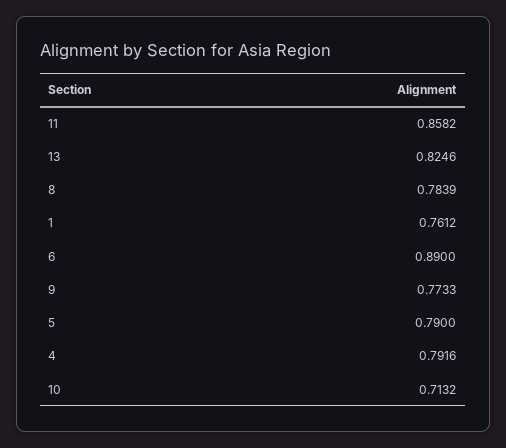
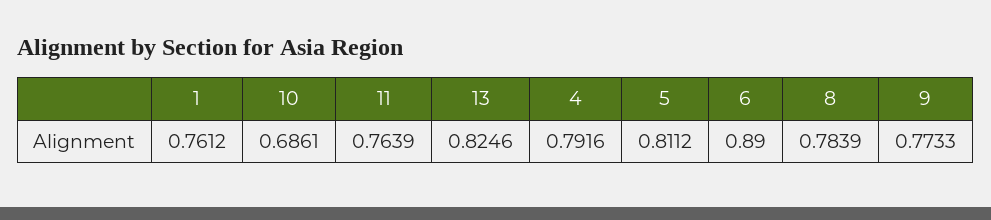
11: 0.8582 -> 0.7639
5: 0.79 -> 0.8112
10: 0.7132 -> 0.6861

